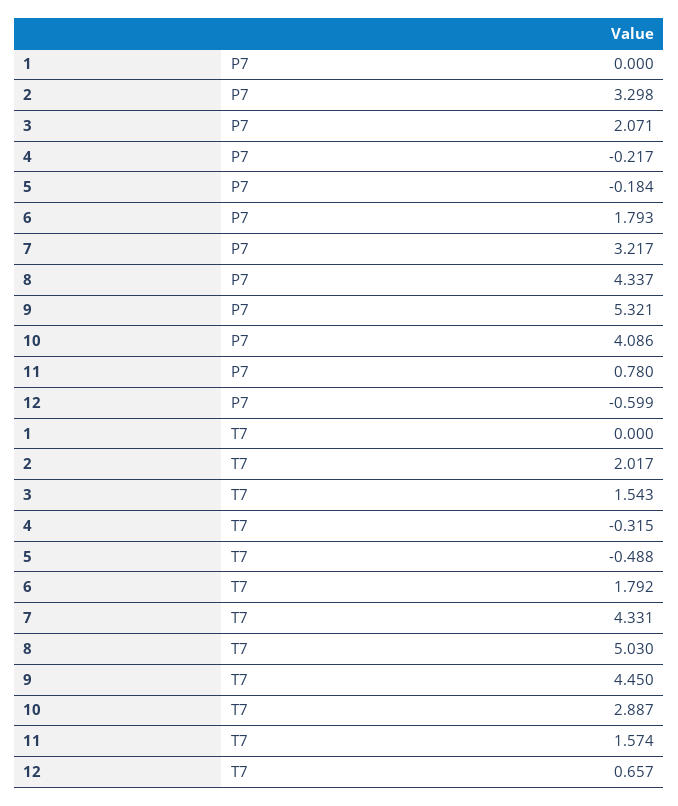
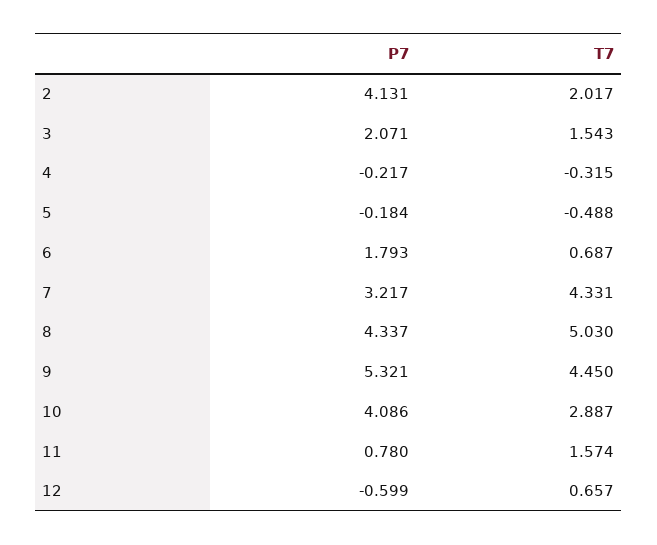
1, P7: 0 -> none
2, P7: 3.298 -> 4.131
1, T7: 0 -> none
6, T7: 1.792 -> 0.687

